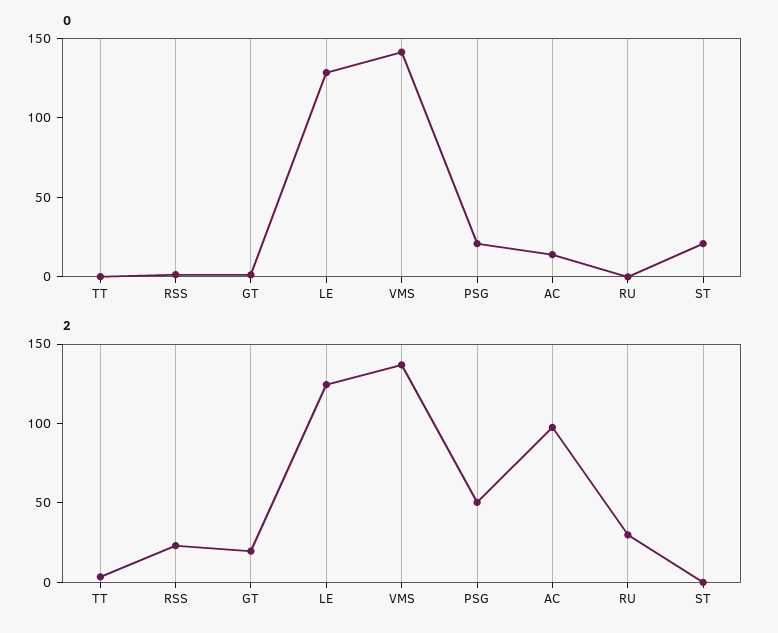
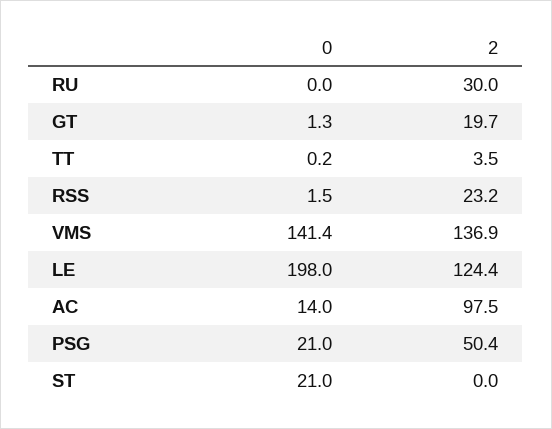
0, LE: 130 -> 198

